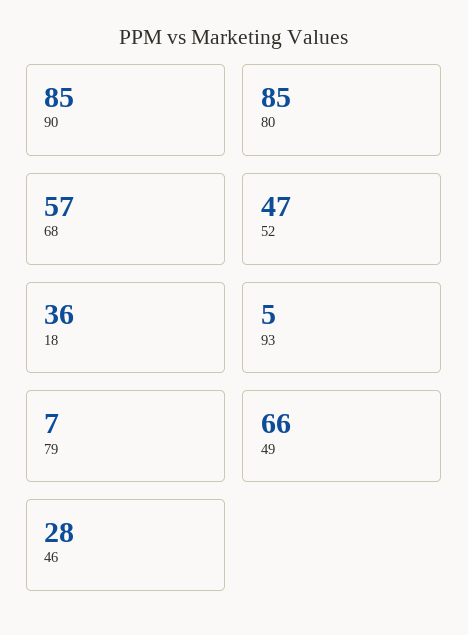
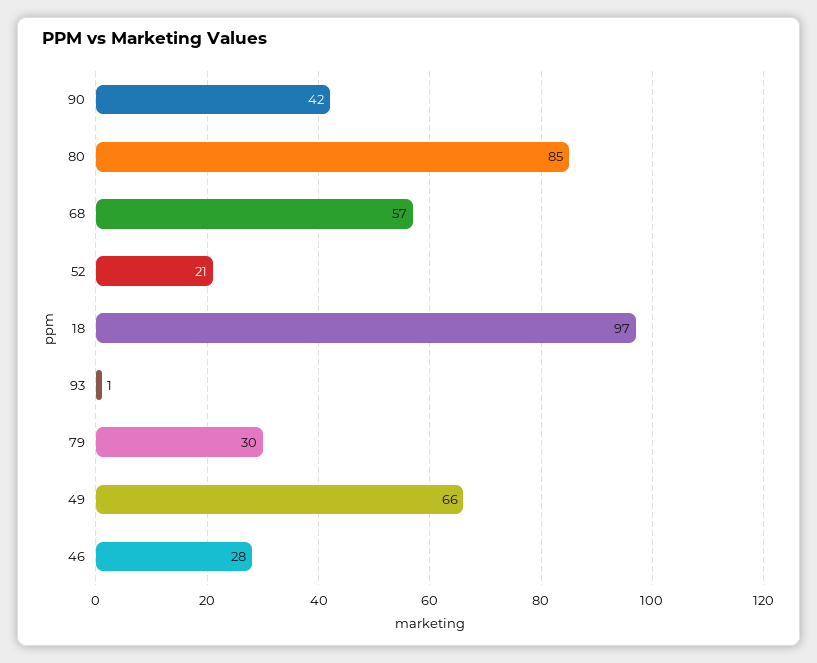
90: 85 -> 42
52: 47 -> 21
18: 36 -> 97
93: 5 -> 1
79: 7 -> 30

